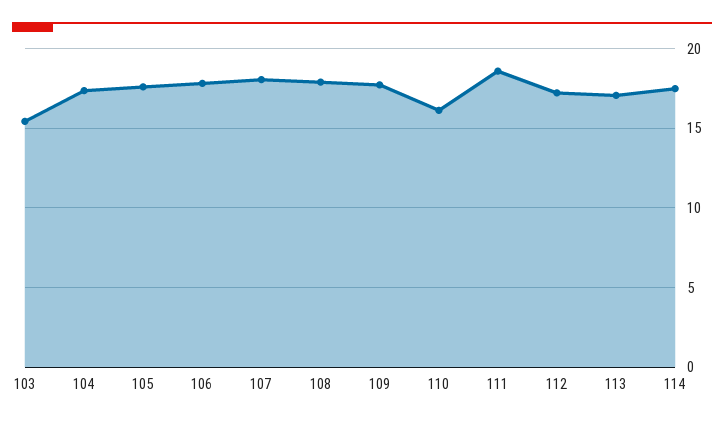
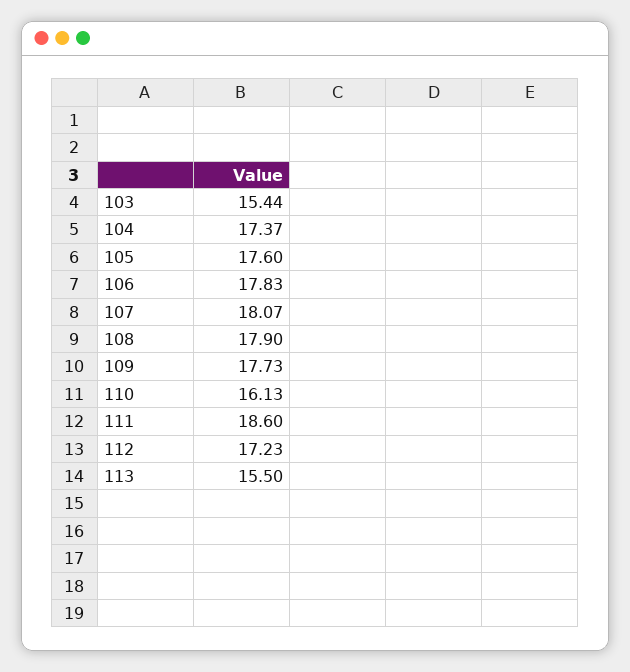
113: 17 -> 15.5
114: 17.5 -> none

